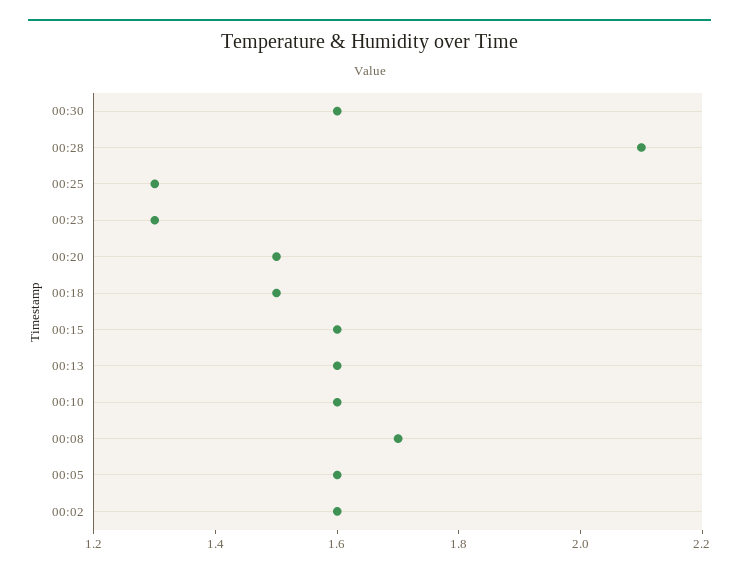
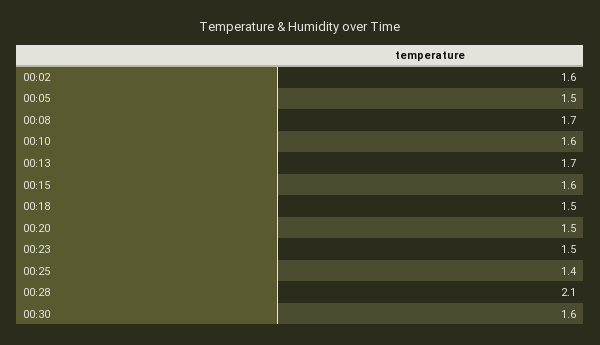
00:25: 1.3 -> 1.4
00:23: 1.3 -> 1.5
00:13: 1.6 -> 1.7
00:05: 1.6 -> 1.5

